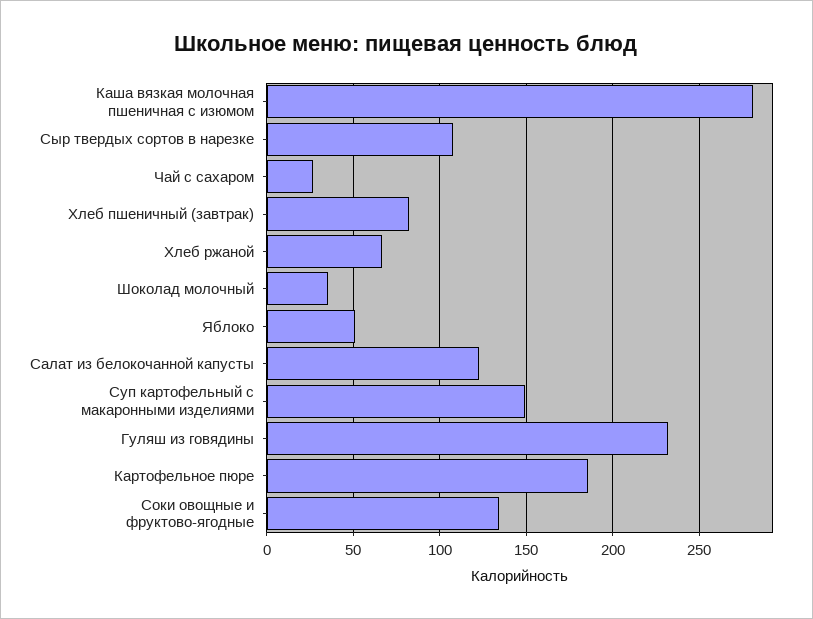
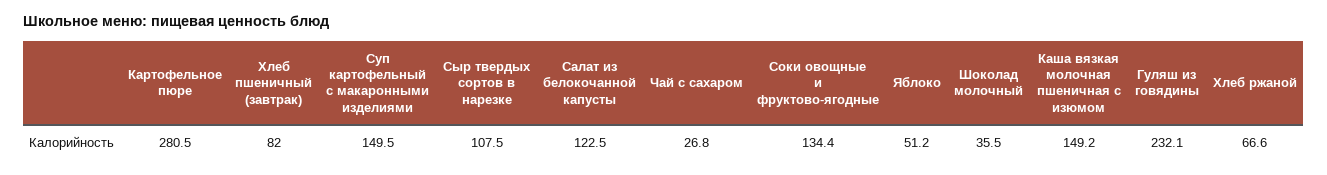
Каша вязкая молочная пшеничная с изюмом: 280 -> 149.2
Картофельное пюре: 185 -> 280.5

